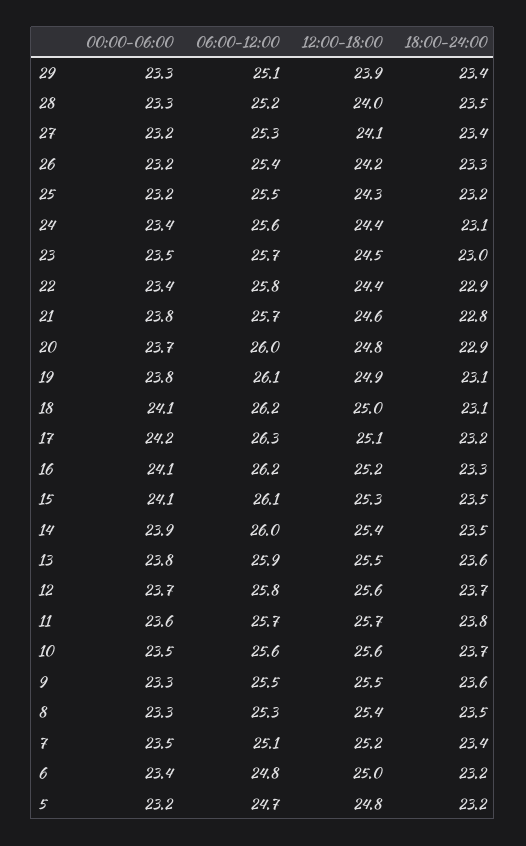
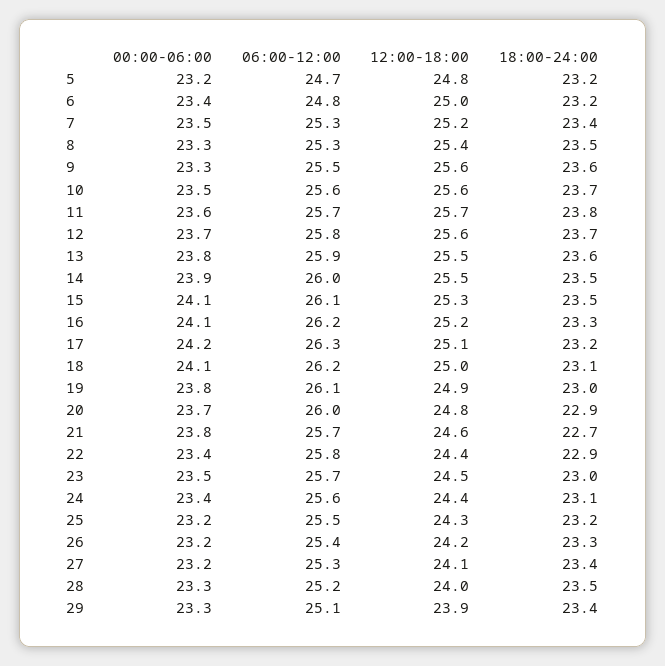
18:00-24:00, 21: 22.8 -> 22.7
18:00-24:00, 19: 23.1 -> 23
12:00-18:00, 14: 25.4 -> 25.5
12:00-18:00, 9: 25.5 -> 25.6
06:00-12:00, 7: 25.1 -> 25.3

